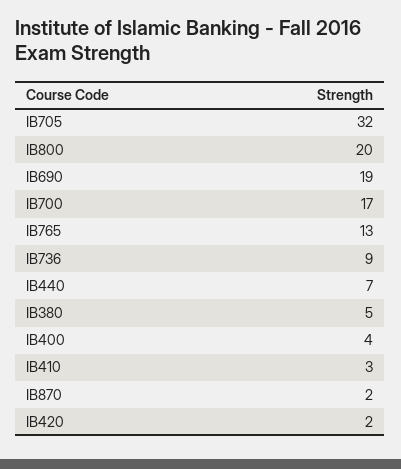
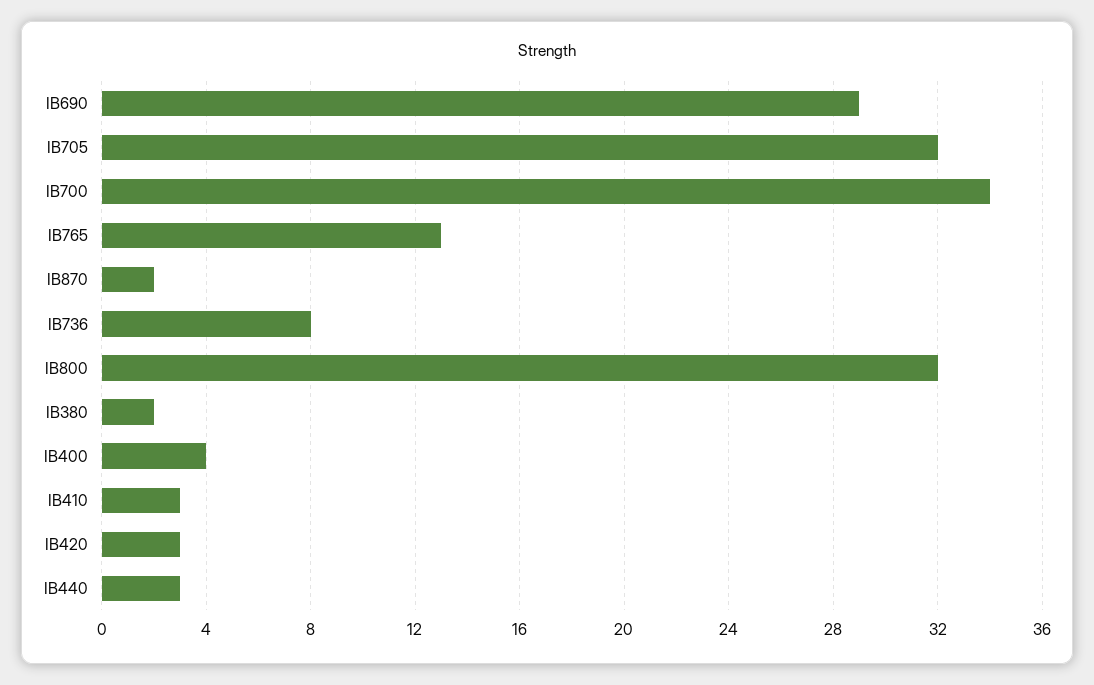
IB800: 20 -> 32
IB690: 19 -> 29
IB700: 17 -> 34
IB736: 9 -> 8
IB440: 7 -> 3
IB380: 5 -> 2
IB420: 2 -> 3

